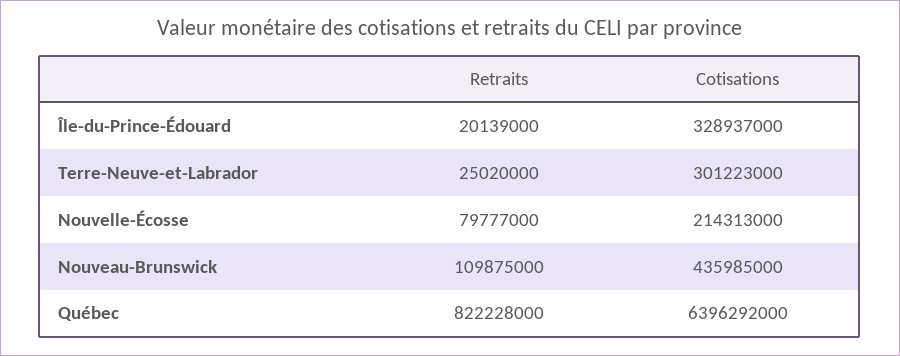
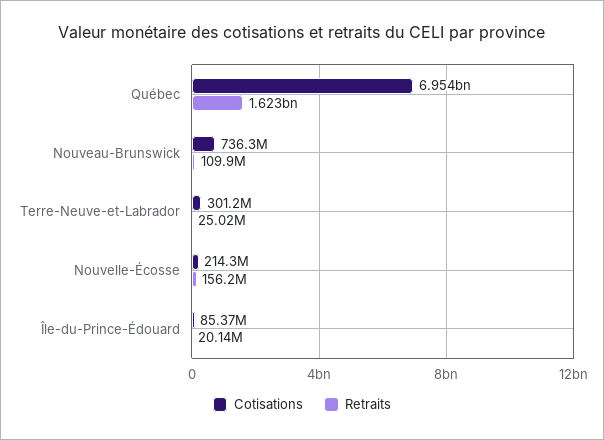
Cotisations, Île-du-Prince-Édouard: 328937000 -> 85370000
Retraits, Nouvelle-Écosse: 79777000 -> 156200000
Cotisations, Nouveau-Brunswick: 435985000 -> 736300000
Retraits, Québec: 822228000 -> 1623000000
Cotisations, Québec: 6396292000 -> 6954000000

